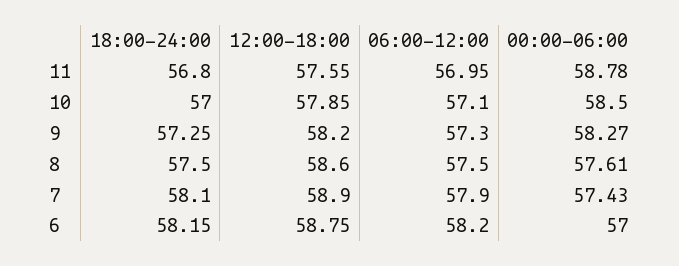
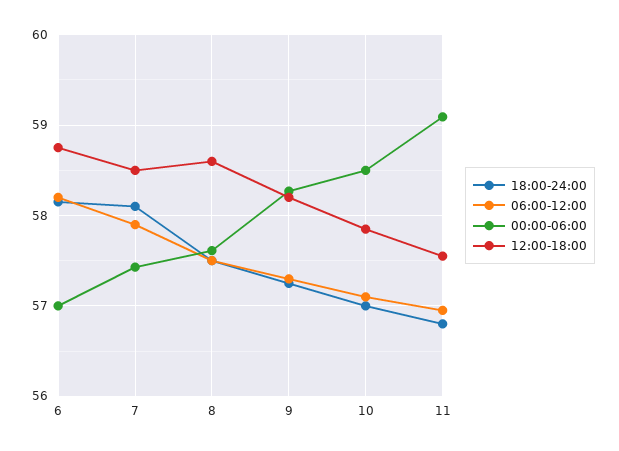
00:00-06:00, 11: 58.78 -> 59.1
12:00-18:00, 7: 58.9 -> 58.5

